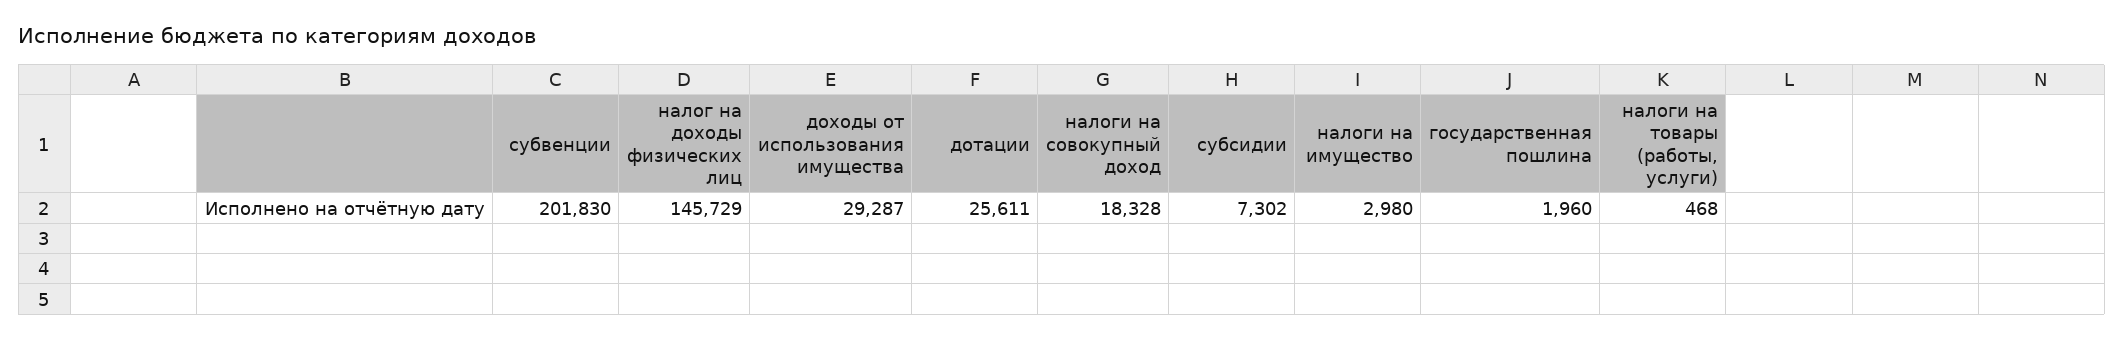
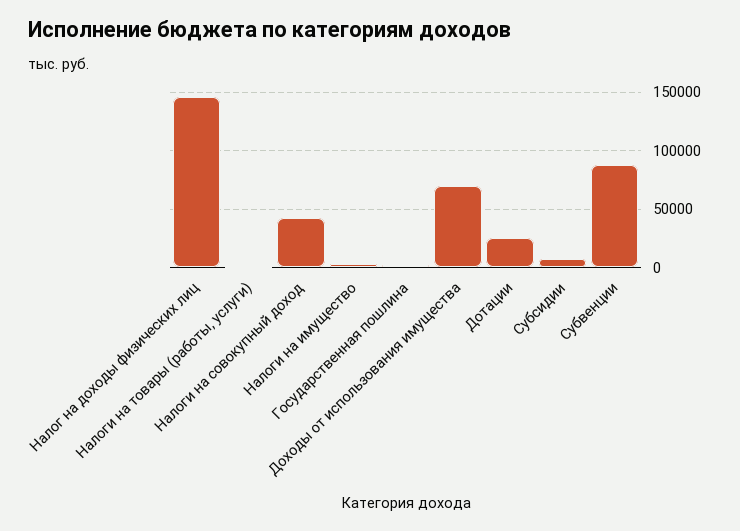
субвенции: 201830 -> 90000
доходы от использования имущества: 29287 -> 70000
налоги на совокупный доход: 18328 -> 40000

